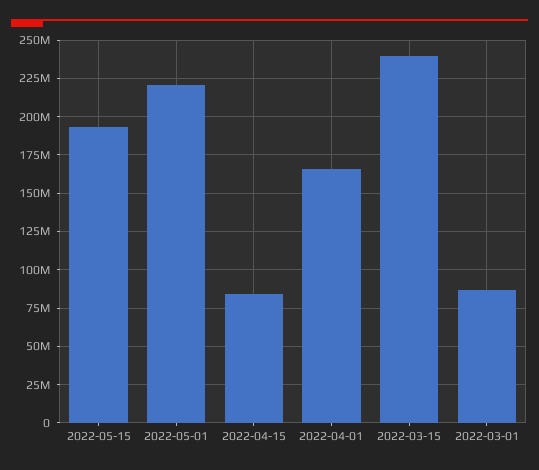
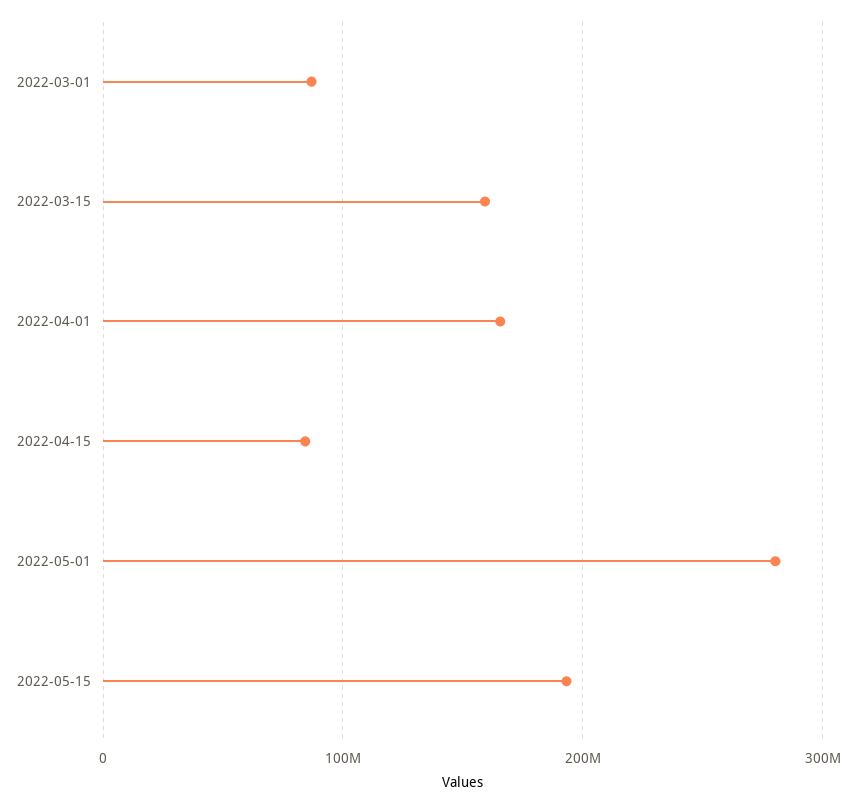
2022-05-01: 220000000 -> 280000000
2022-03-15: 240000000 -> 160000000

